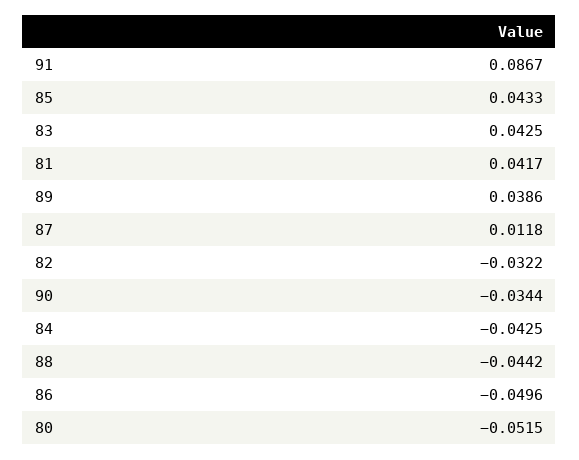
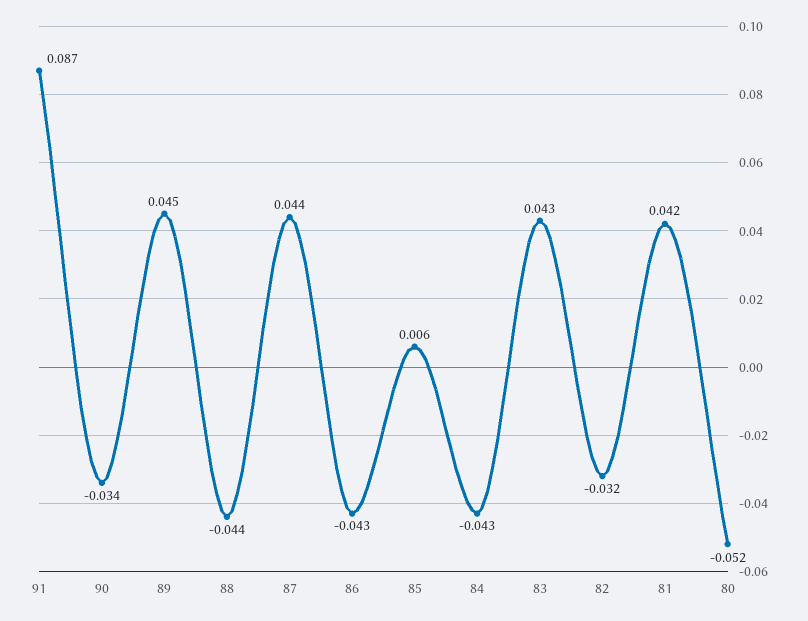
85: 0.0433 -> 0.006
89: 0.0386 -> 0.045
87: 0.0118 -> 0.044
86: -0.0496 -> -0.043

